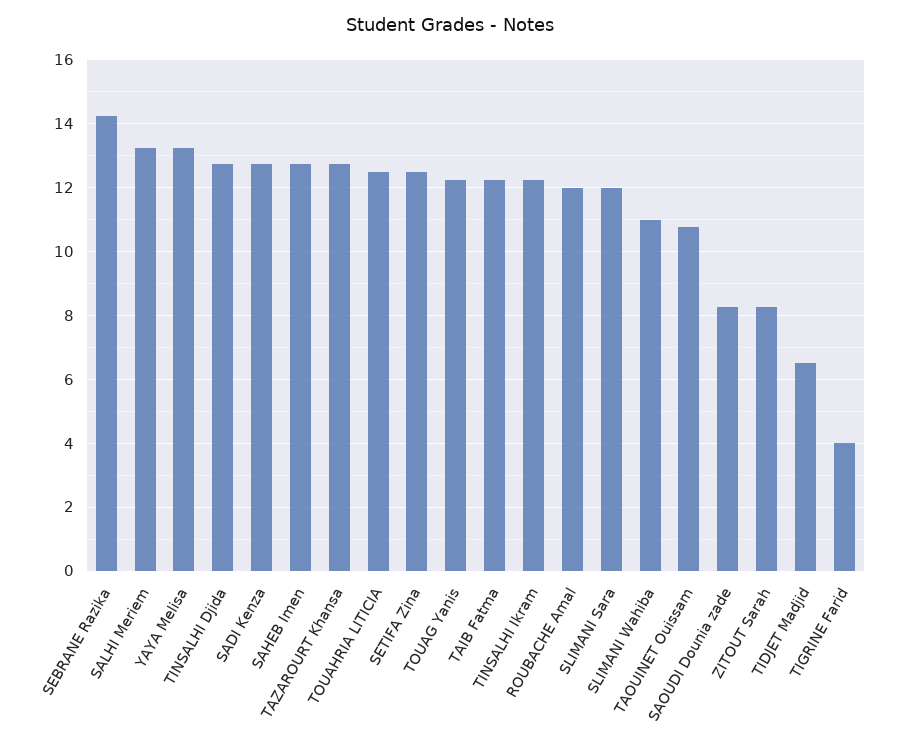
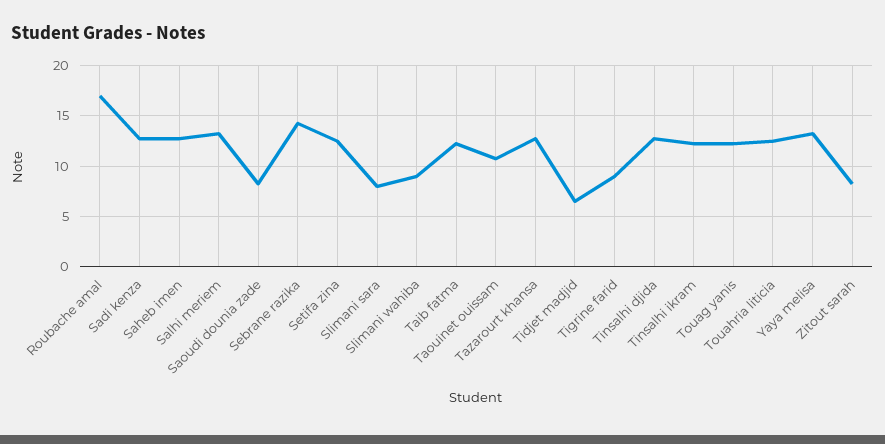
ROUBACHE Amal: 12 -> 17
SLIMANI Sara: 12 -> 8
SLIMANI Wahiba: 11 -> 9
TIGRINE Farid: 4 -> 9

